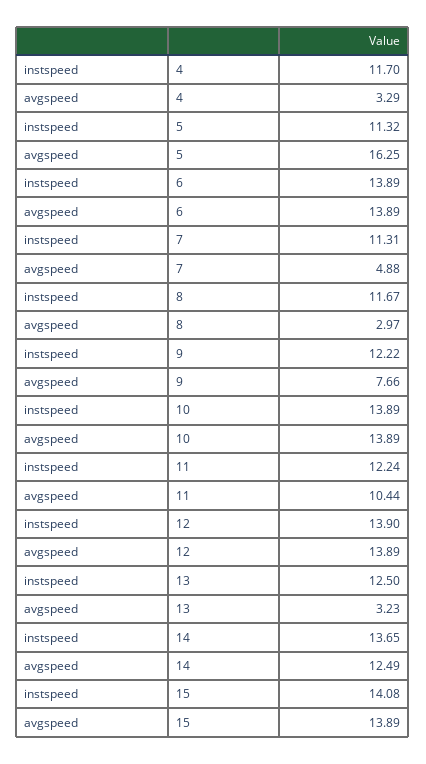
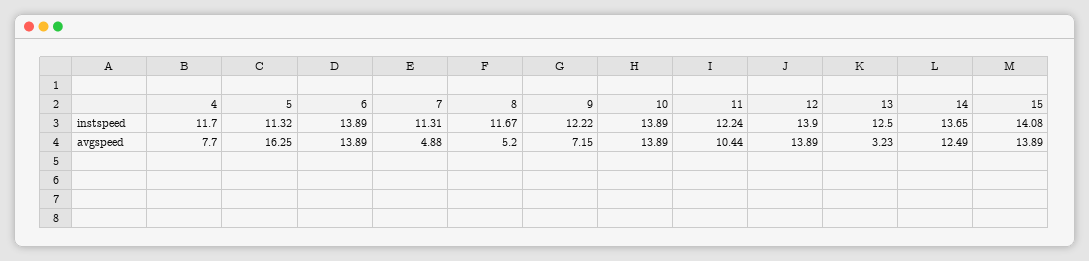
avgspeed, 4: 3.29 -> 7.7
avgspeed, 8: 2.97 -> 5.2
avgspeed, 9: 7.66 -> 7.15

